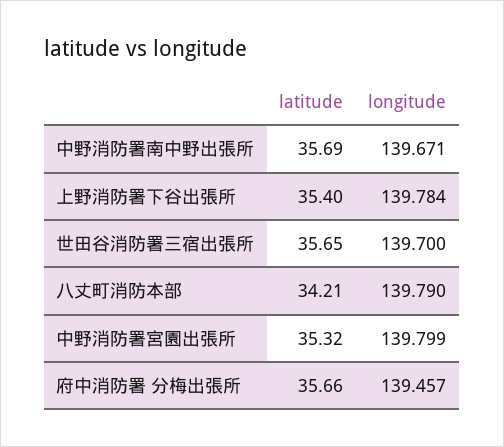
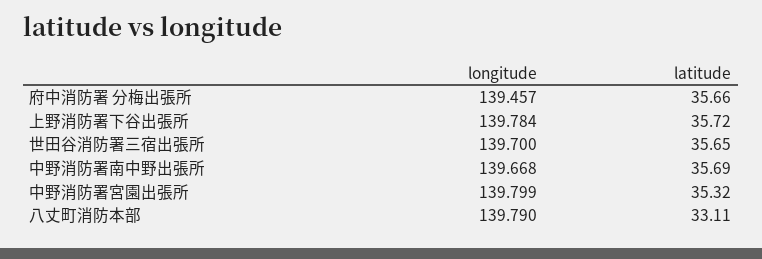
longitude, 中野消防署南中野出張所: 139.671 -> 139.668
latitude, 上野消防署下谷出張所: 35.4 -> 35.72
latitude, 八丈町消防本部: 34.21 -> 33.11

